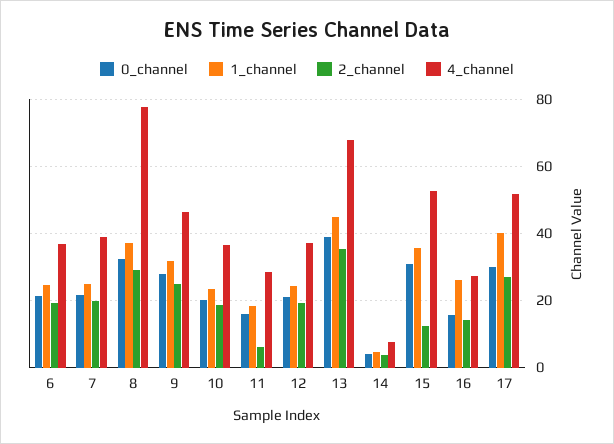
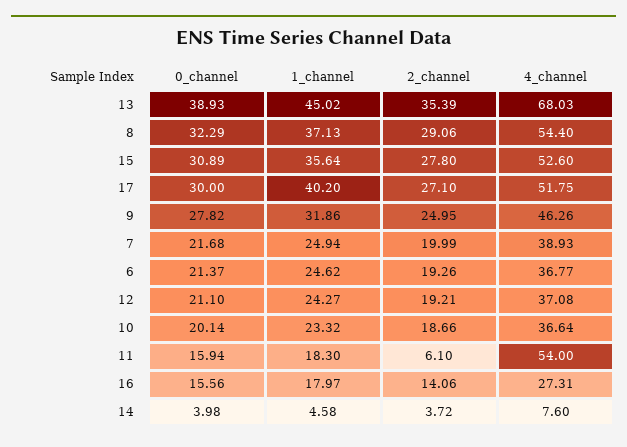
4_channel, 8: 78 -> 54.4
4_channel, 11: 28 -> 54
2_channel, 15: 12 -> 27.8
1_channel, 16: 26 -> 17.97

